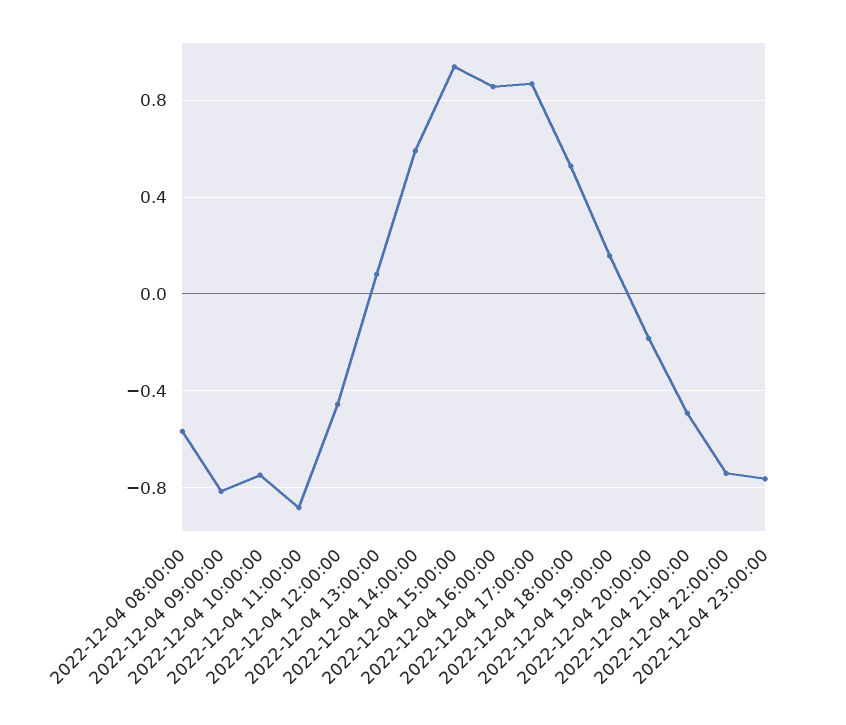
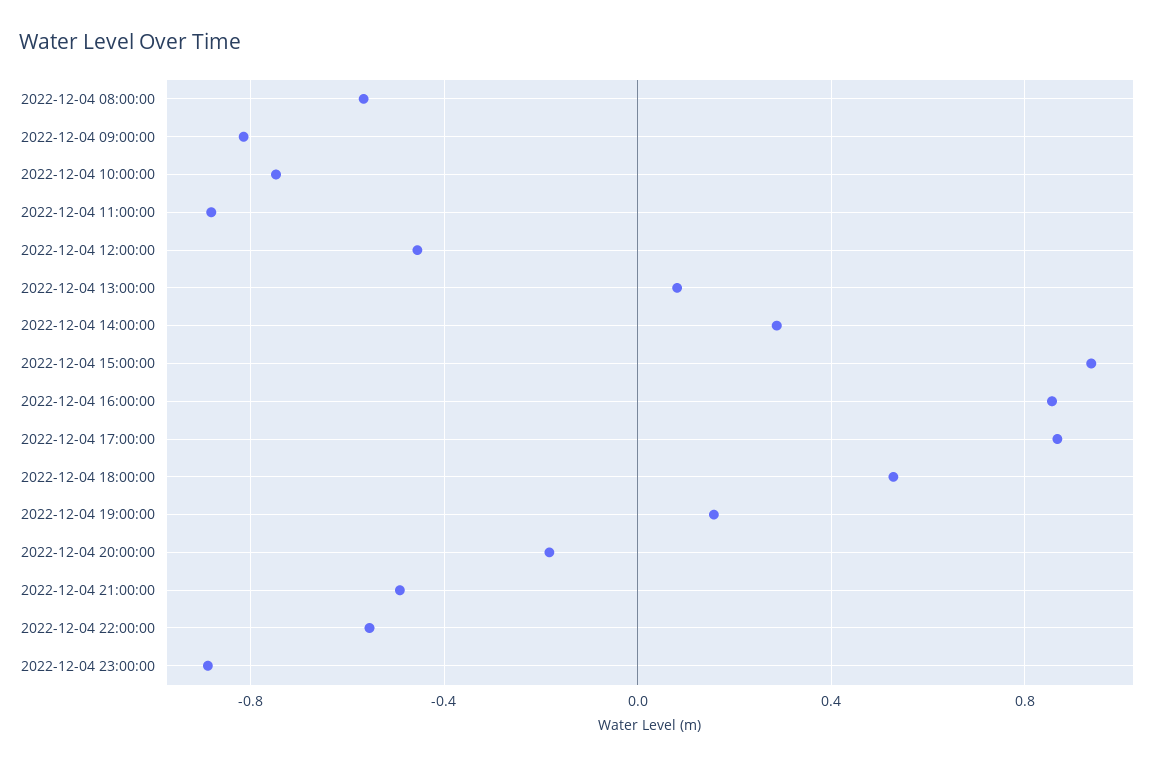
2022-12-04 14:00:00: 0.6 -> 0.3
2022-12-04 22:00:00: -0.75 -> -0.55
2022-12-04 23:00:00: -0.75 -> -0.9

